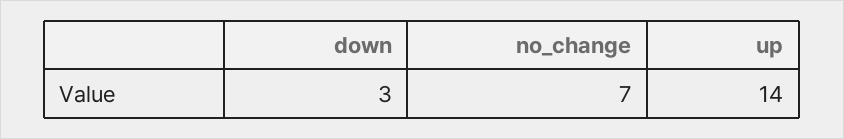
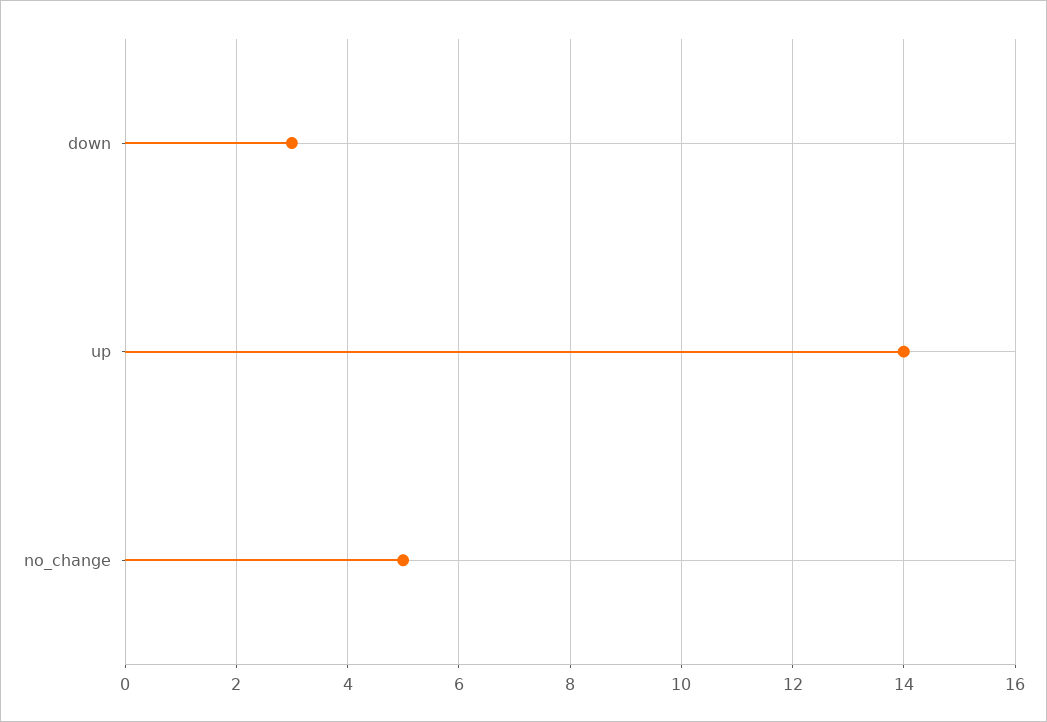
no_change: 7 -> 5

